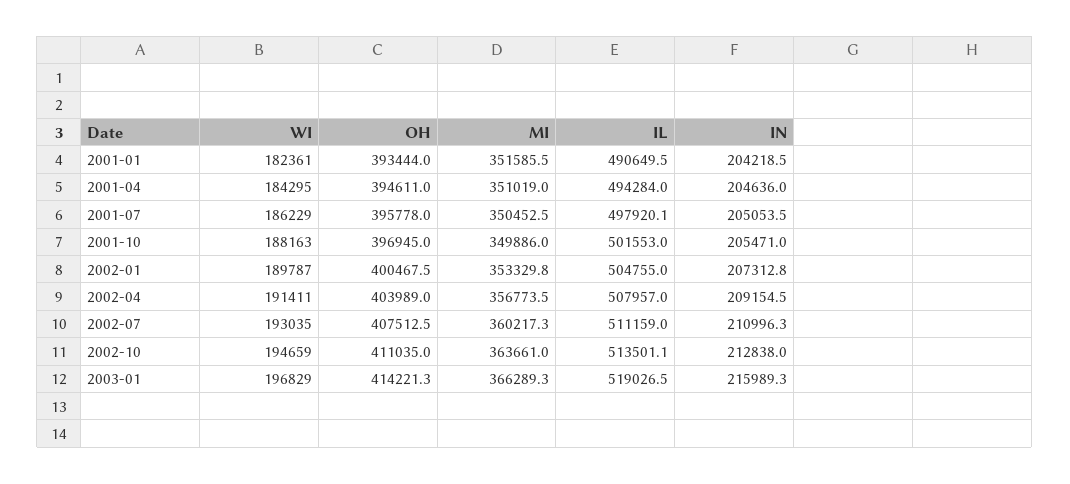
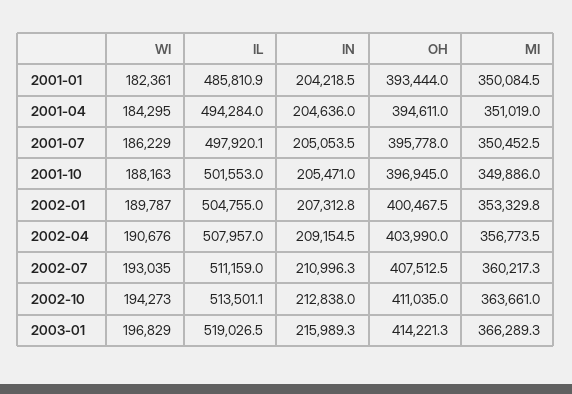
MI, 2001-01: 351585.5 -> 350084.5
IL, 2001-01: 490649.5 -> 485810.9
WI, 2002-04: 191411 -> 190676
OH, 2002-04: 403989 -> 403990
WI, 2002-10: 194659 -> 194273

